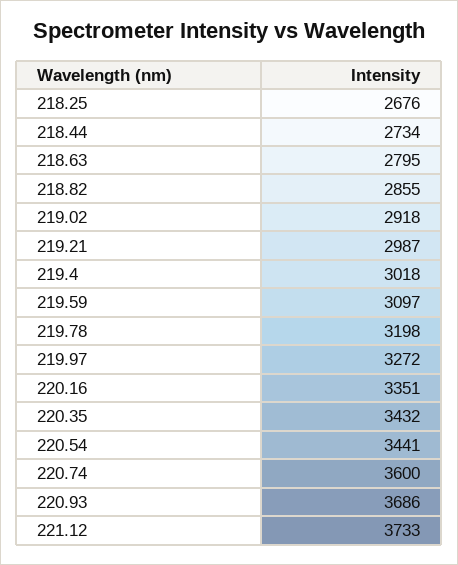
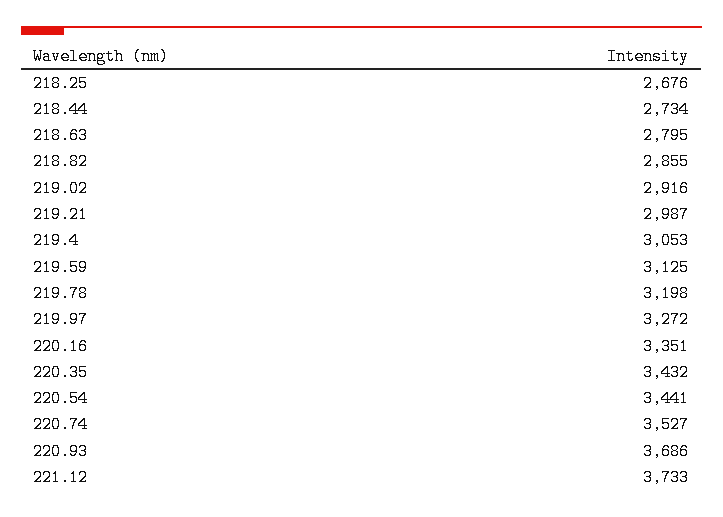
219.02: 2918 -> 2916
219.4: 3018 -> 3053
219.59: 3097 -> 3125
220.74: 3600 -> 3527

